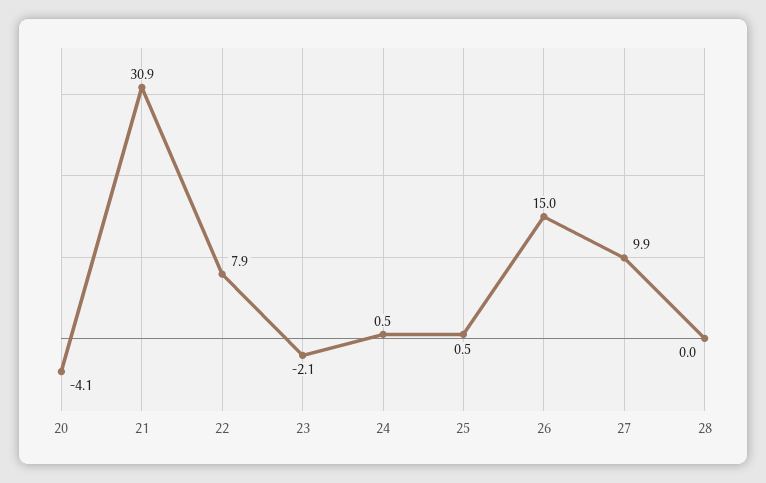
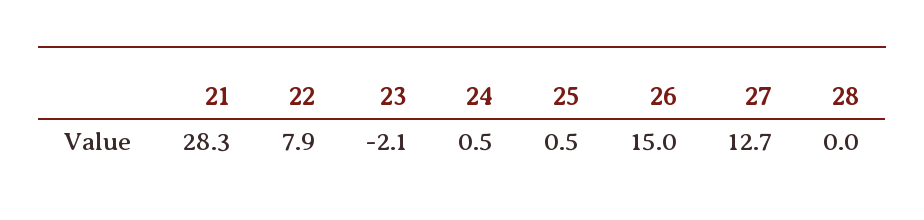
20: -4.1 -> none
21: 30.9 -> 28.3
27: 9.9 -> 12.7

